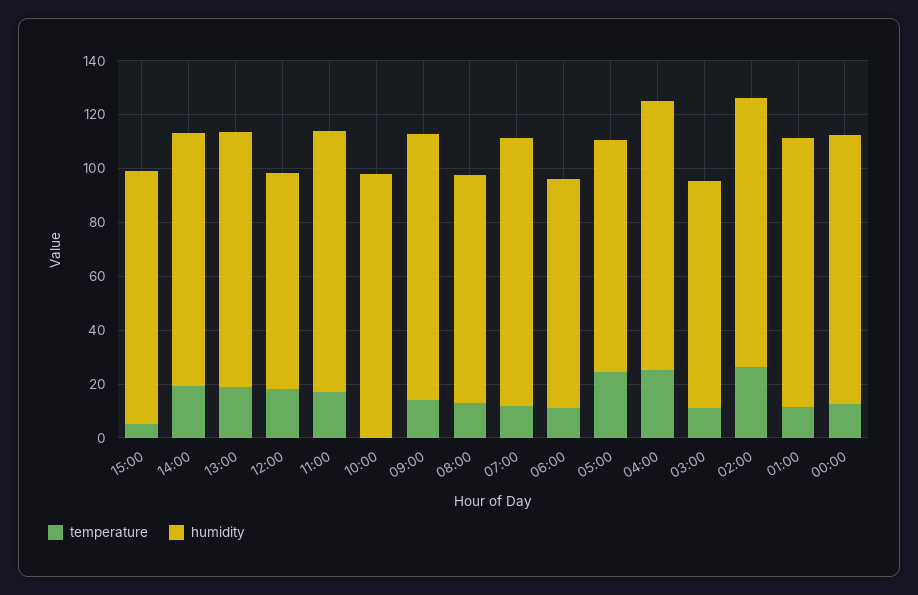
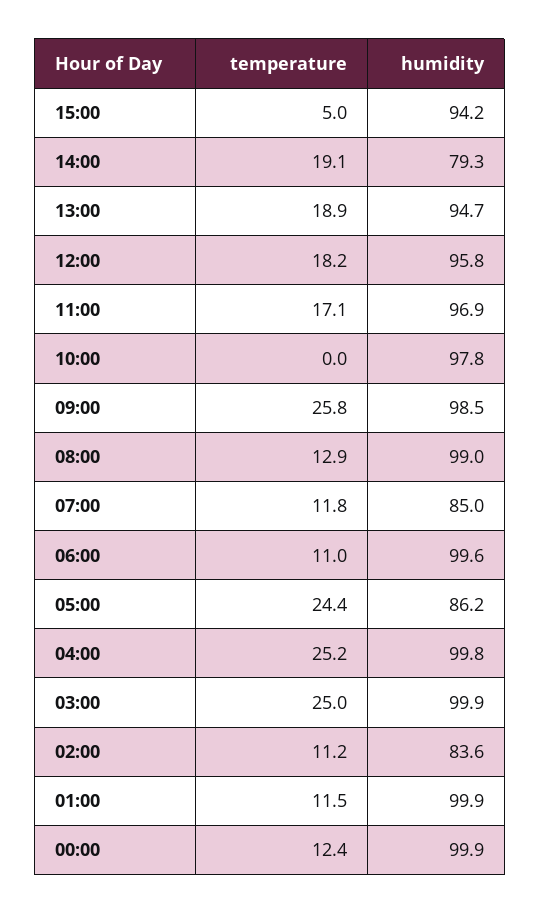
humidity, 14:00: 95 -> 79.3
humidity, 12:00: 80 -> 95.8
temperature, 09:00: 15 -> 25.8
humidity, 08:00: 85 -> 99
humidity, 07:00: 100 -> 85
humidity, 06:00: 85 -> 99.6
temperature, 03:00: 10 -> 25
humidity, 03:00: 85 -> 99.9
temperature, 02:00: 25 -> 11.2
humidity, 02:00: 100 -> 83.6

